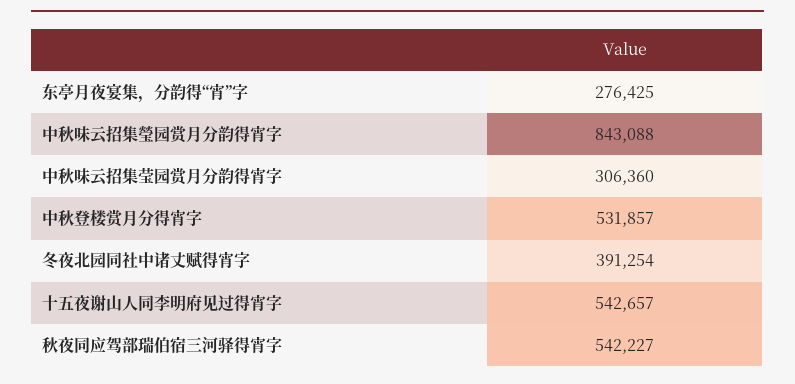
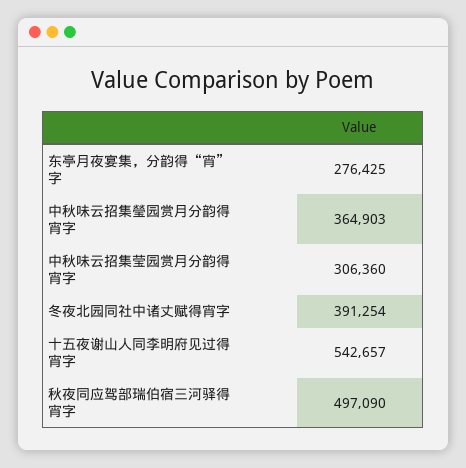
中秋味云招集瑩园赏月分韵得宵字: 843088 -> 364903
中秋登楼赏月分得宵字: 531857 -> none
秋夜同应驾部瑞伯宿三河驿得宵字: 542227 -> 497090

